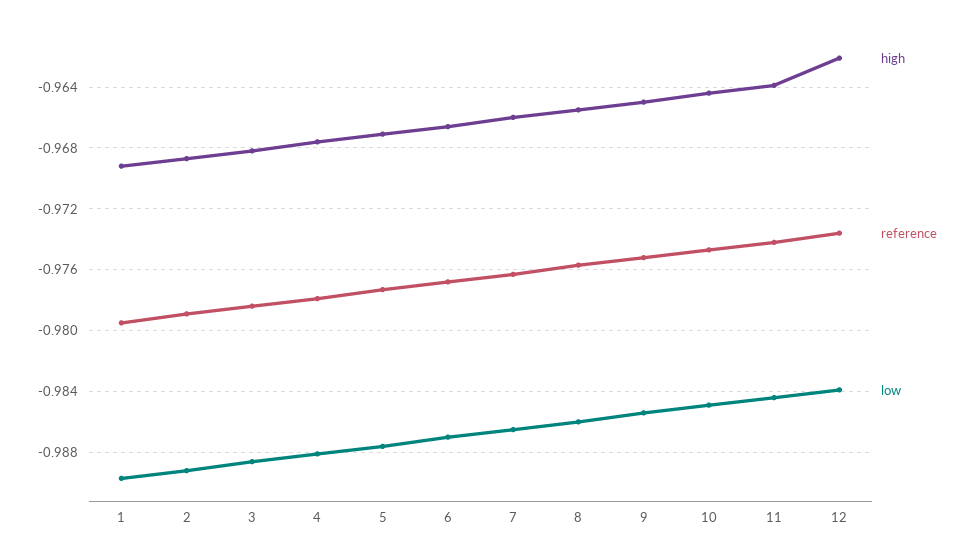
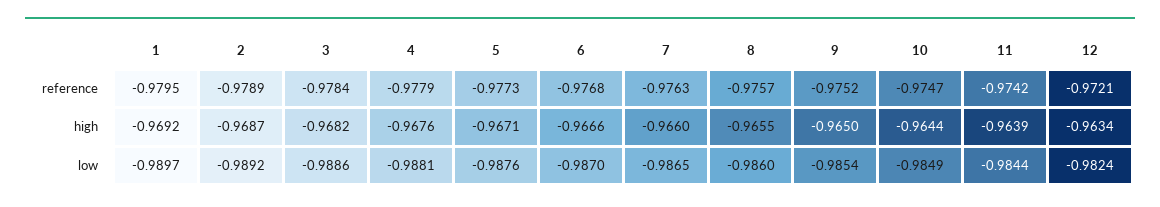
high, 12: -0.962 -> -0.9634
reference, 12: -0.9735 -> -0.9721
low, 12: -0.984 -> -0.9824

